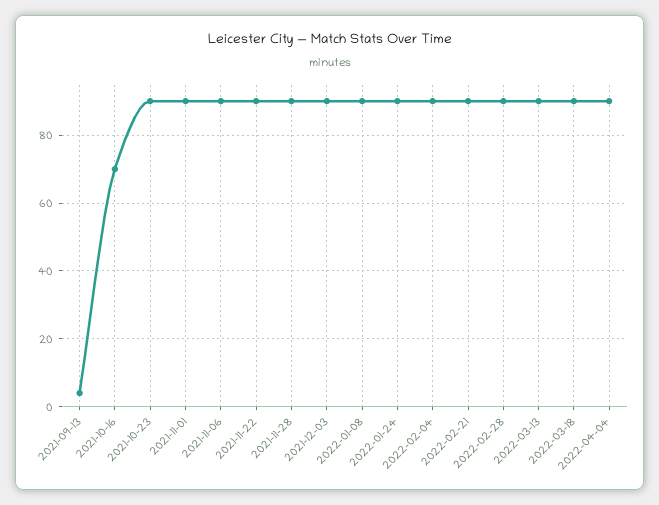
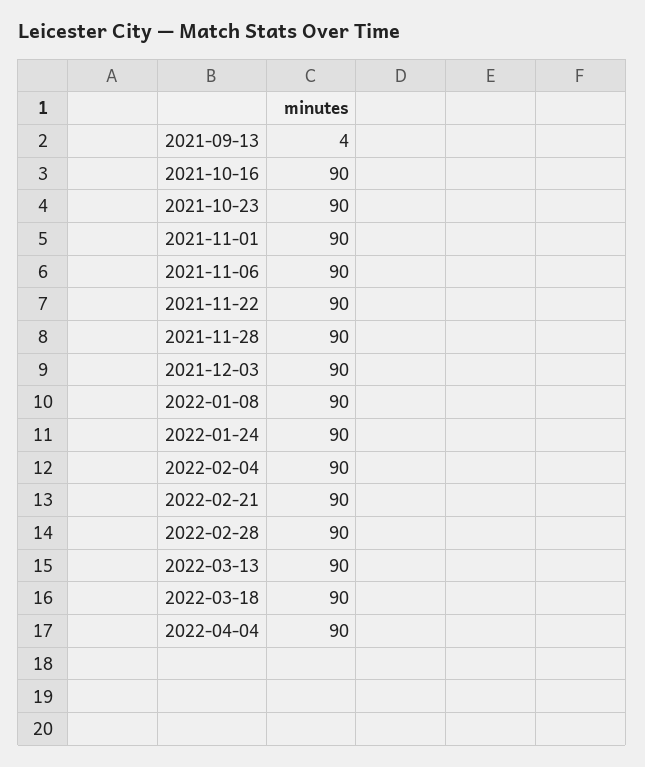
2021-10-16: 70 -> 90

